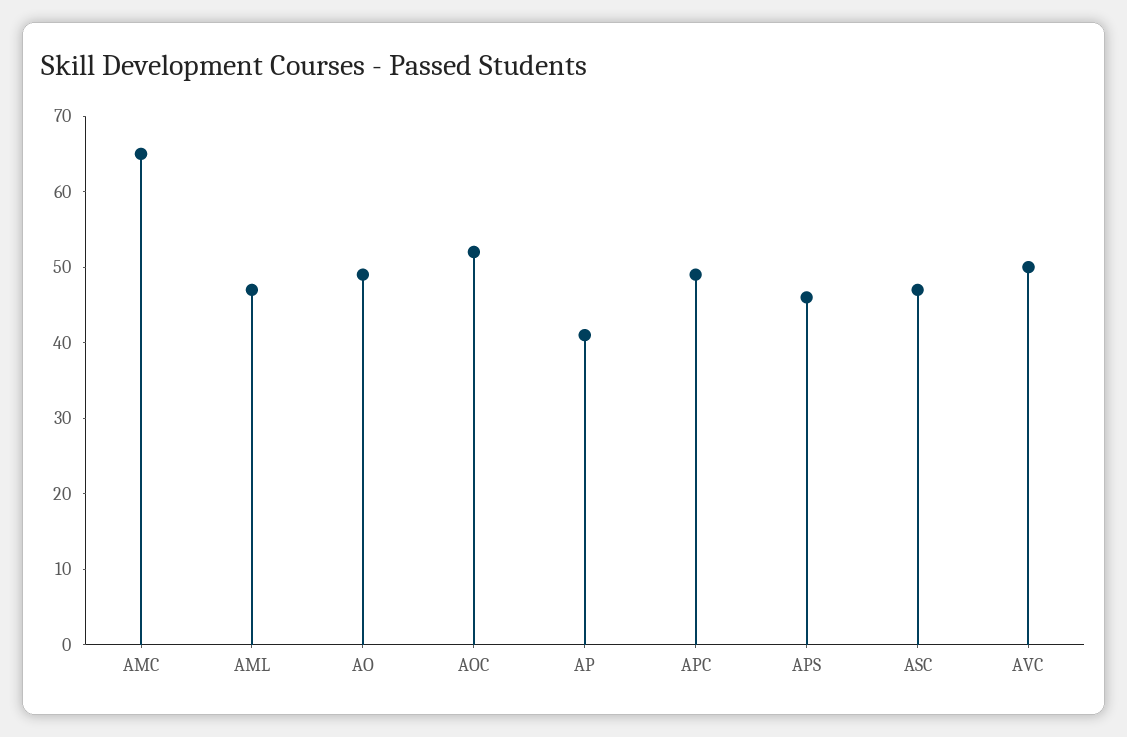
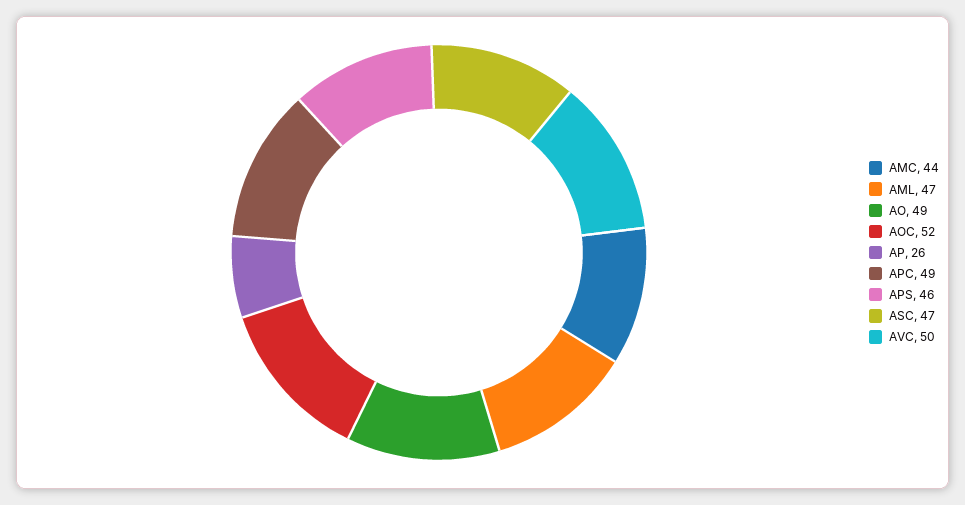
AMC: 65 -> 44
AP: 40 -> 26

